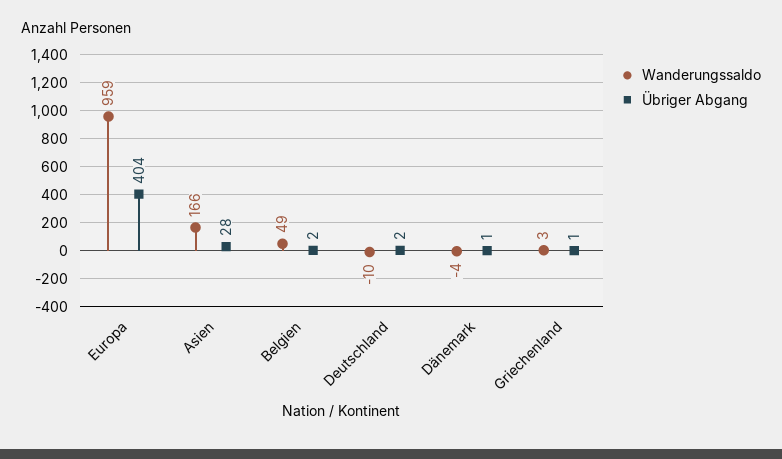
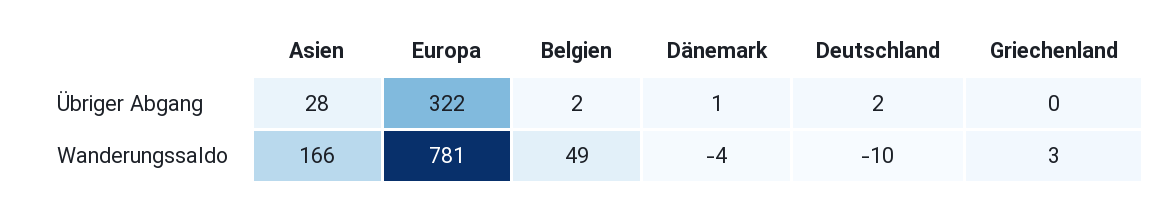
Wanderungssaldo, Europa: 959 -> 781
Übriger Abgang, Europa: 404 -> 322
Übriger Abgang, Griechenland: 1 -> 0

